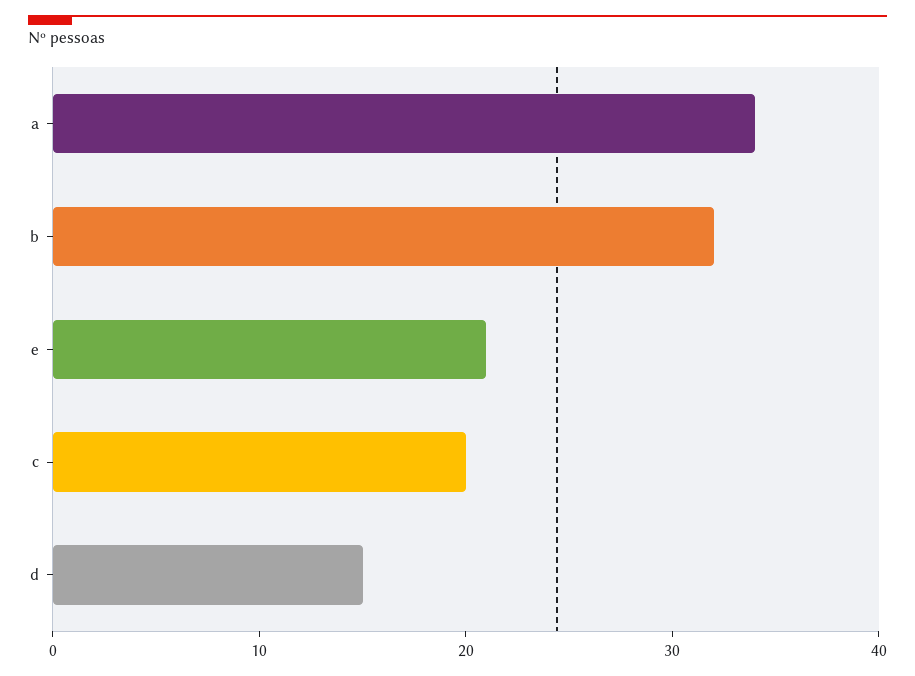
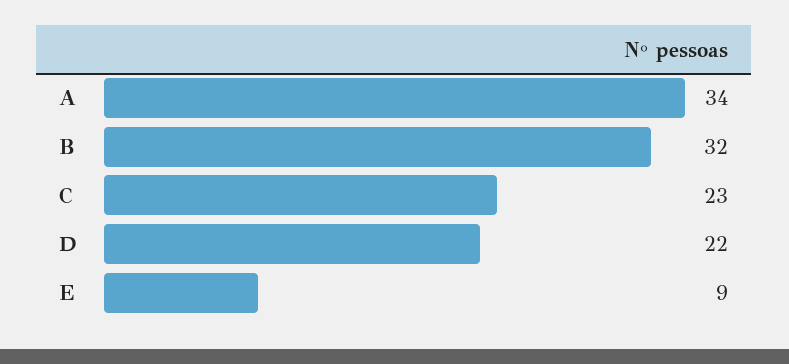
e: 21 -> 9
c: 20 -> 23
d: 15 -> 22

